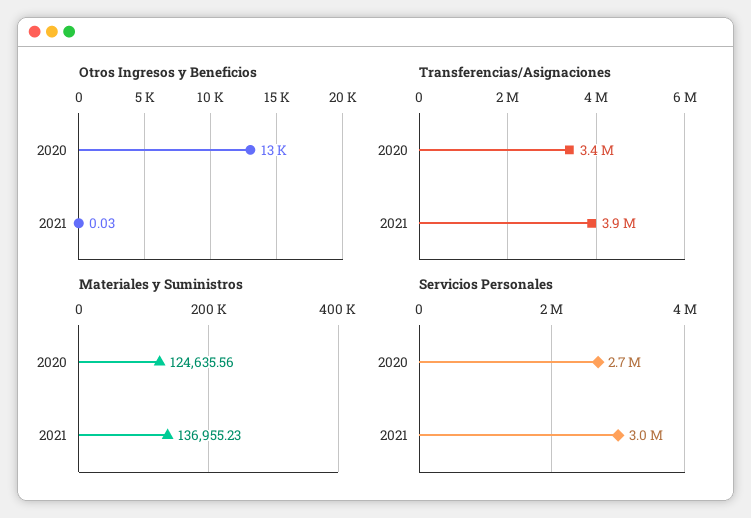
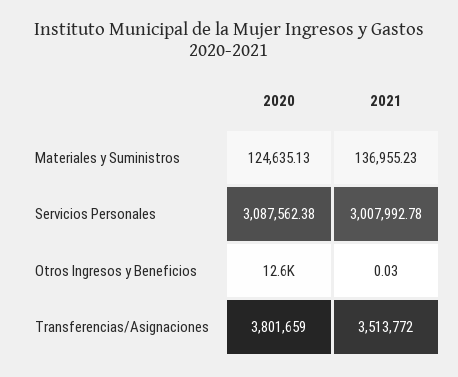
Transferencias/Asignaciones, 2020: 3400000 -> 3801659
Transferencias/Asignaciones, 2021: 3900000 -> 3513772
Materiales y Suministros, 2020: 124635.56 -> 124635.13
Servicios Personales, 2020: 2700000 -> 3087562.38

